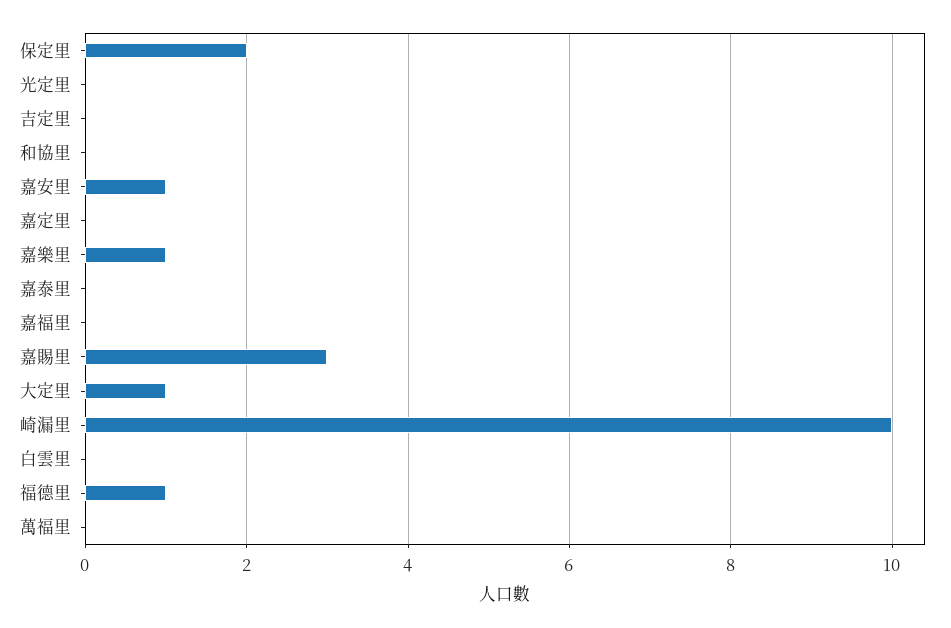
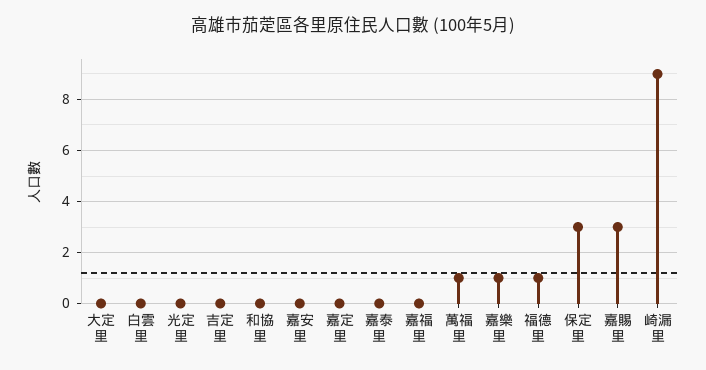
保定里: 2 -> 3
嘉安里: 1 -> 0
大定里: 1 -> 0
崎漏里: 10 -> 9
萬福里: 0 -> 1

